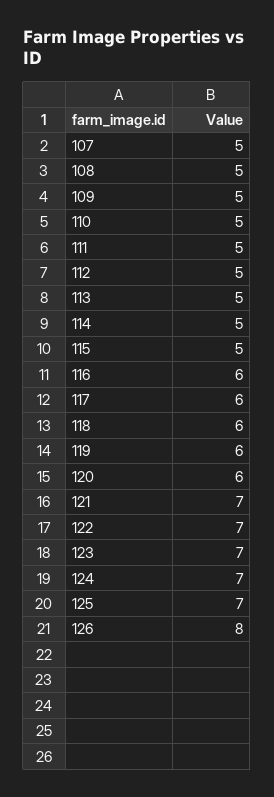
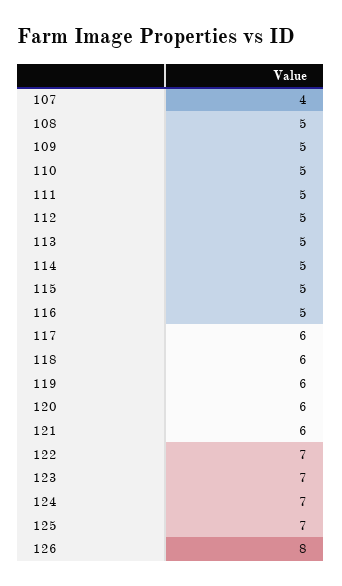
107: 5 -> 4
116: 6 -> 5
121: 7 -> 6

